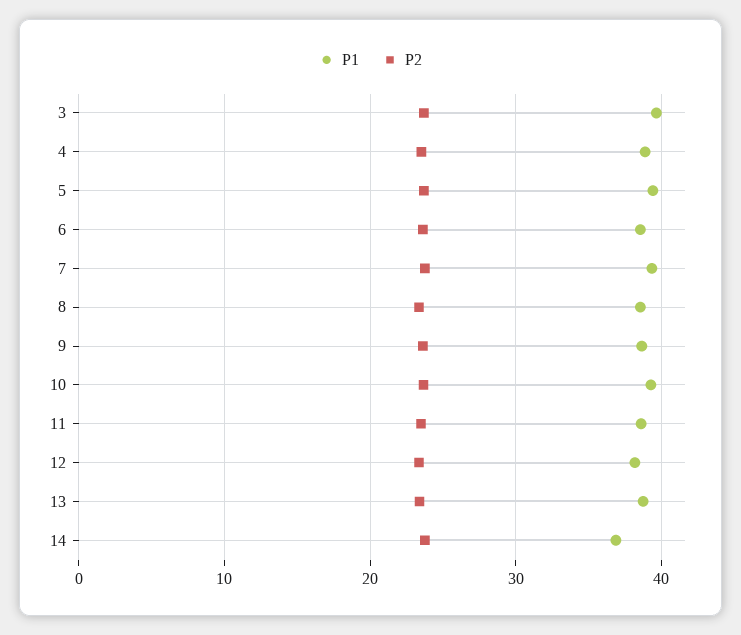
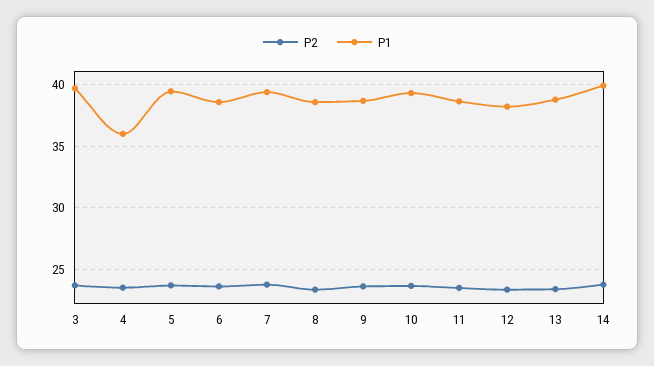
P1, 4: 39 -> 36
P1, 14: 37 -> 40

